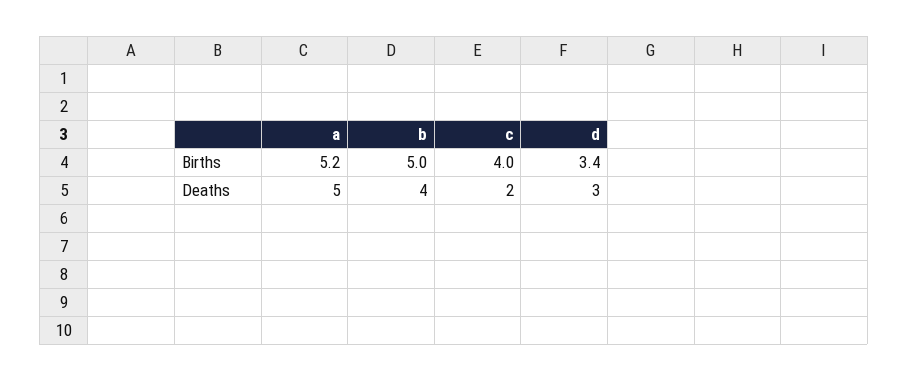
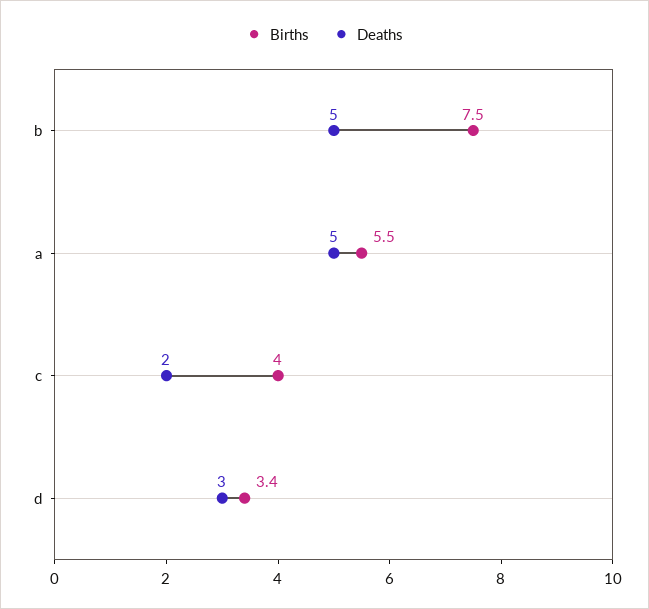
Births, a: 5.2 -> 5.5
Births, b: 5 -> 7.5
Deaths, b: 4 -> 5

